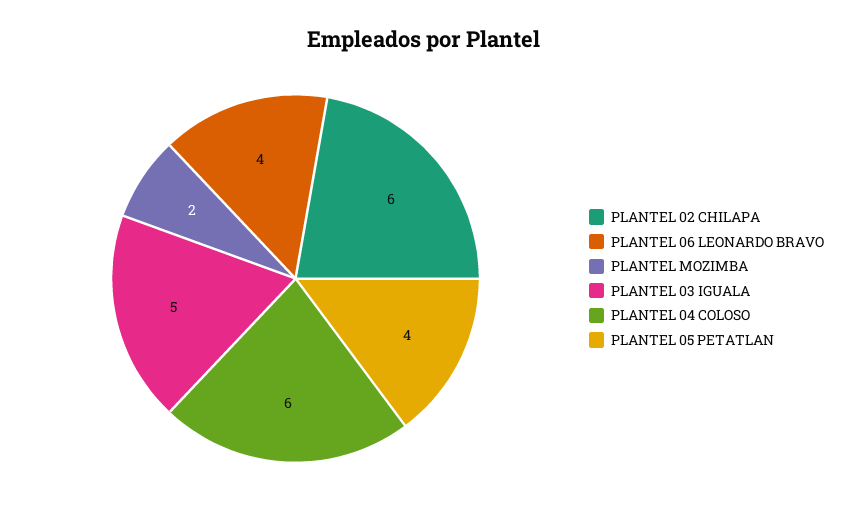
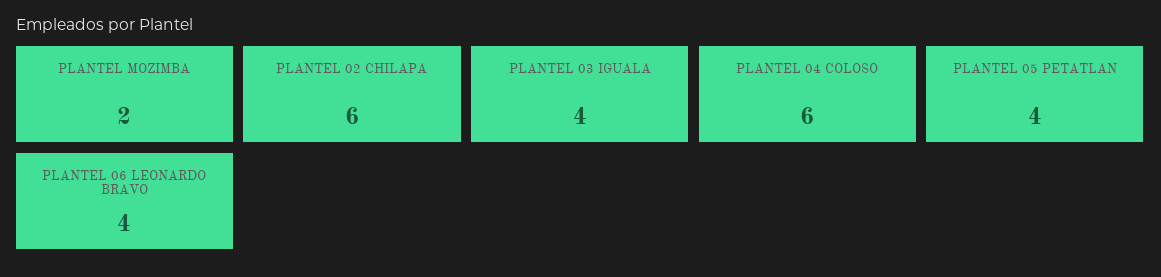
PLANTEL 03 IGUALA: 5 -> 4

